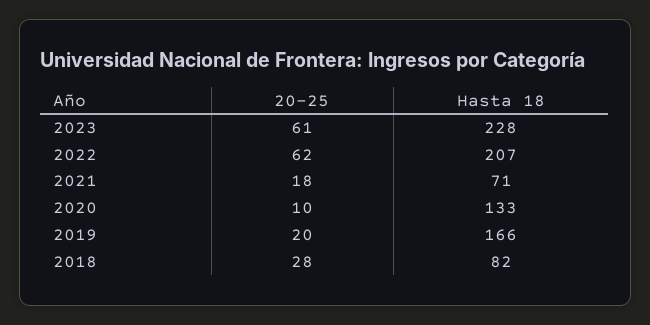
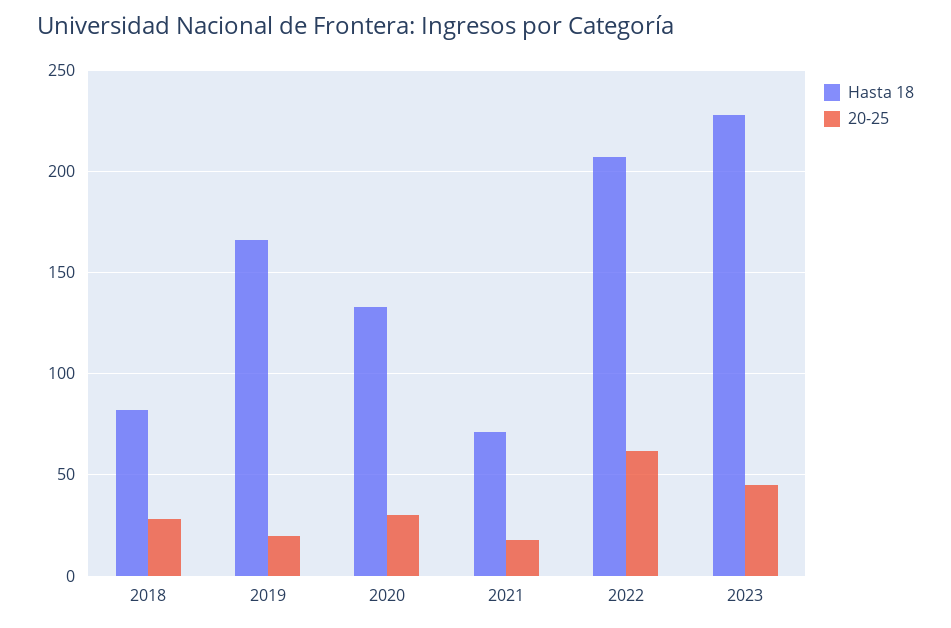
20-25, 2023: 61 -> 45
20-25, 2020: 10 -> 30

